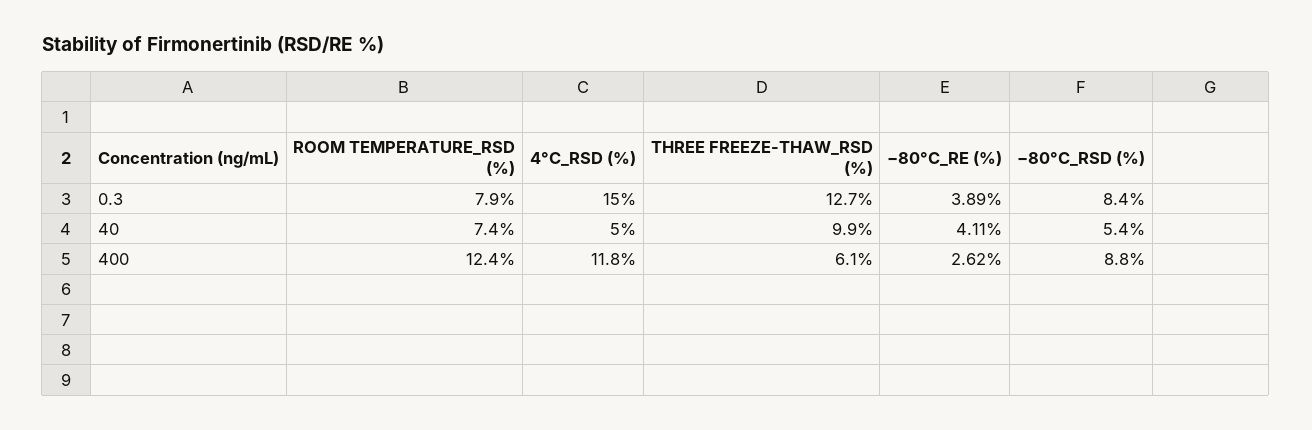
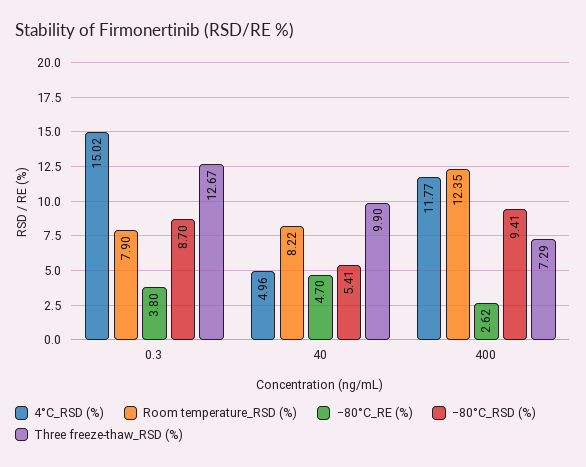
−80°C_RE (%), 0.3: 3.89 -> 3.8
−80°C_RSD (%), 0.3: 8.4 -> 8.7
ROOM TEMPERATURE_RSD (%), 40: 7.4 -> 8.22
−80°C_RE (%), 40: 4.11 -> 4.7
THREE FREEZE-THAW_RSD (%), 400: 6.1 -> 7.29
−80°C_RSD (%), 400: 8.8 -> 9.41

